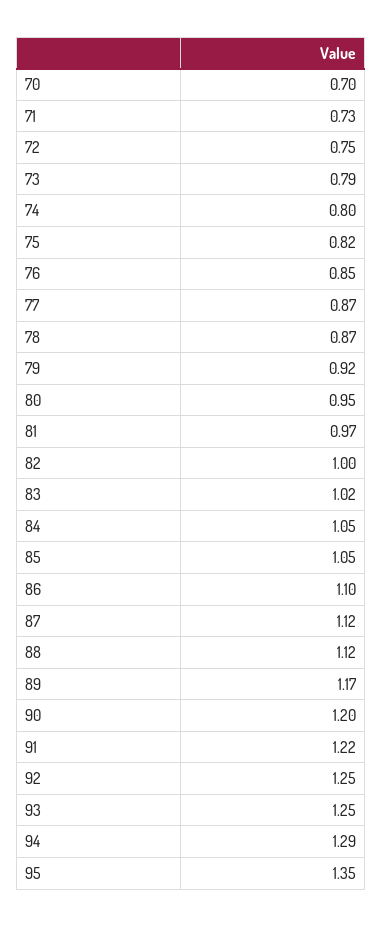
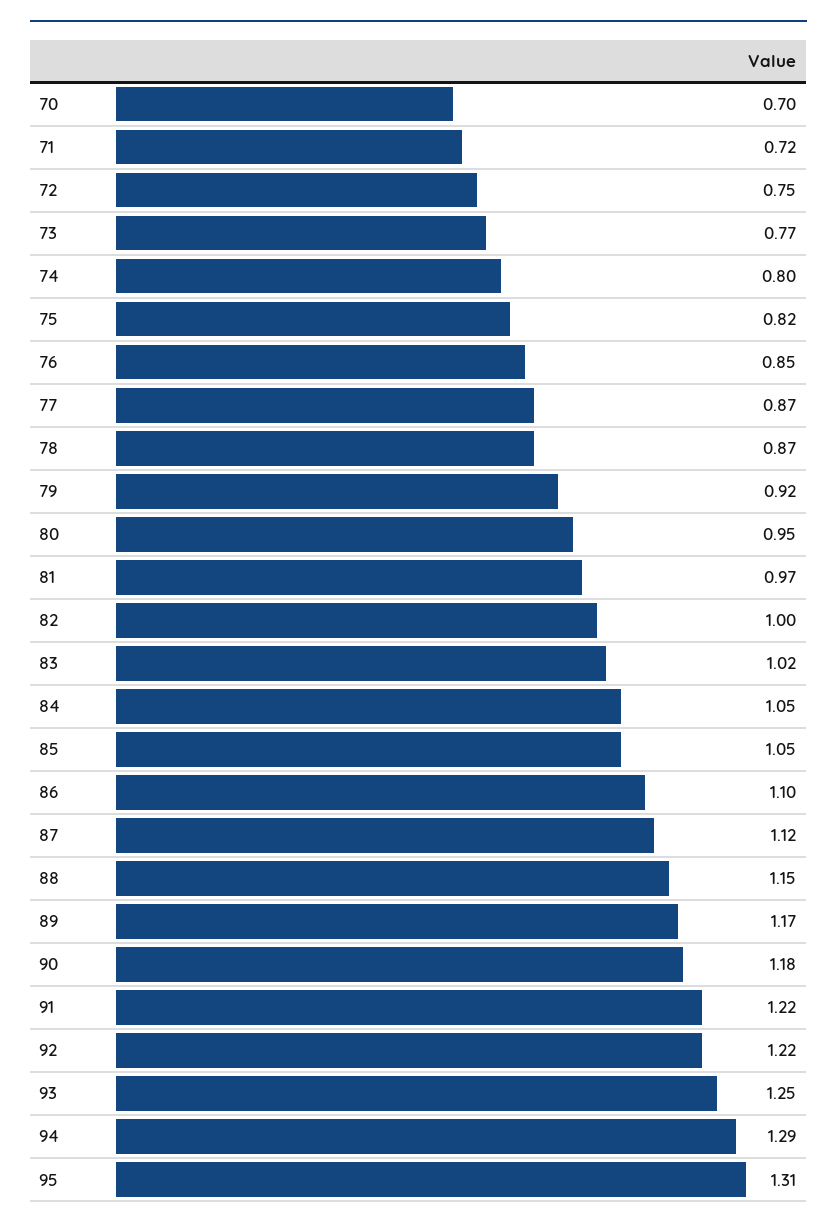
71: 0.73 -> 0.72
73: 0.79 -> 0.77
88: 1.12 -> 1.15
90: 1.2 -> 1.18
92: 1.25 -> 1.22
95: 1.35 -> 1.31

